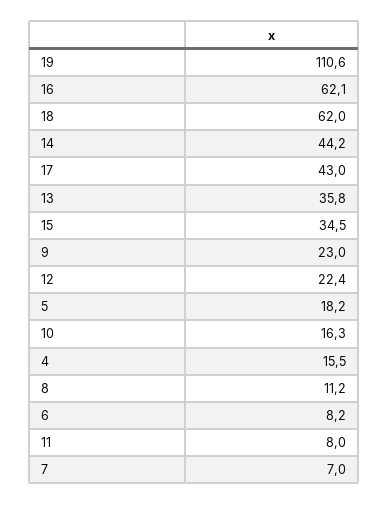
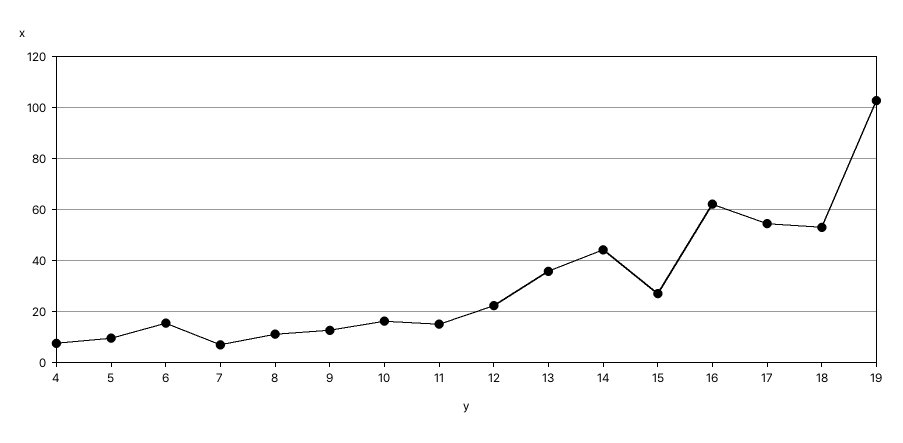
19: 110.6 -> 102.5
18: 62 -> 52.5
17: 43 -> 55
15: 34.5 -> 27.5
9: 23 -> 12.5
5: 18.2 -> 10
4: 15.5 -> 7.5
6: 8.2 -> 15
11: 8 -> 15

